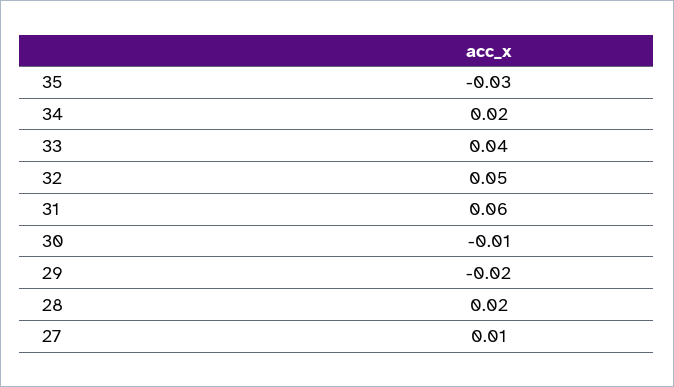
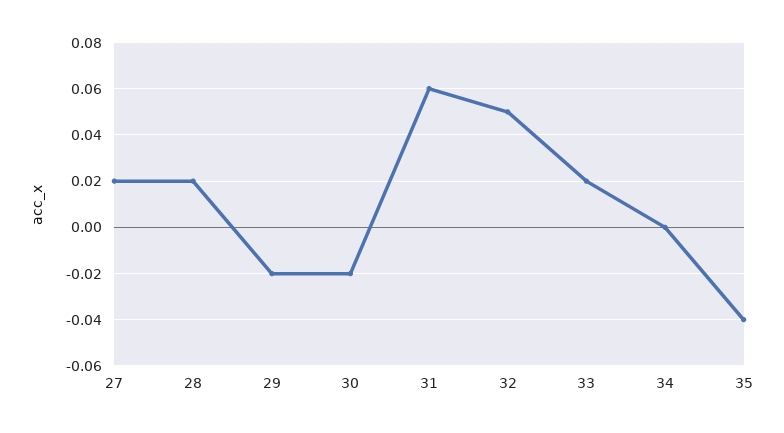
35: -0.03 -> -0.04
34: 0.02 -> 0
33: 0.04 -> 0.02
30: -0.01 -> -0.02
27: 0.01 -> 0.02

